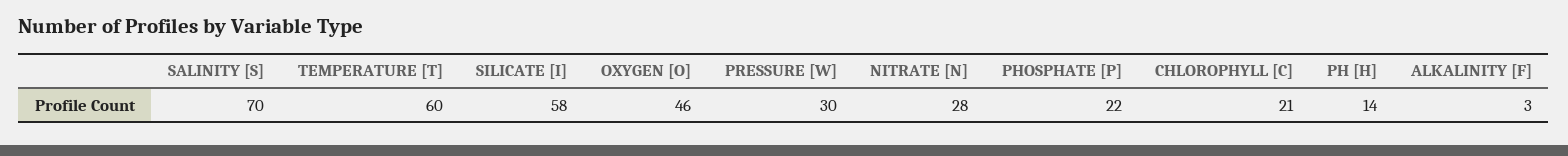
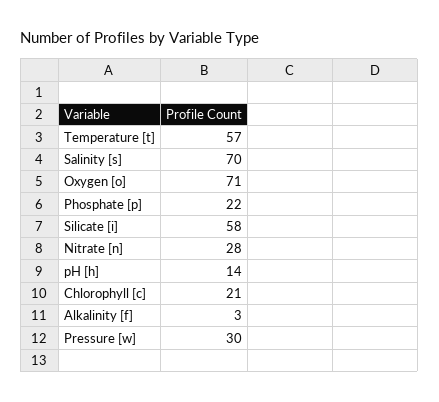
TEMPERATURE [T]: 60 -> 57
OXYGEN [O]: 46 -> 71

